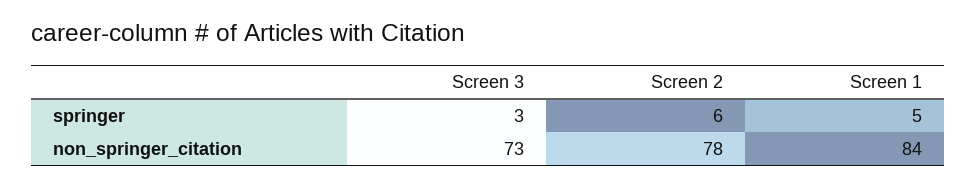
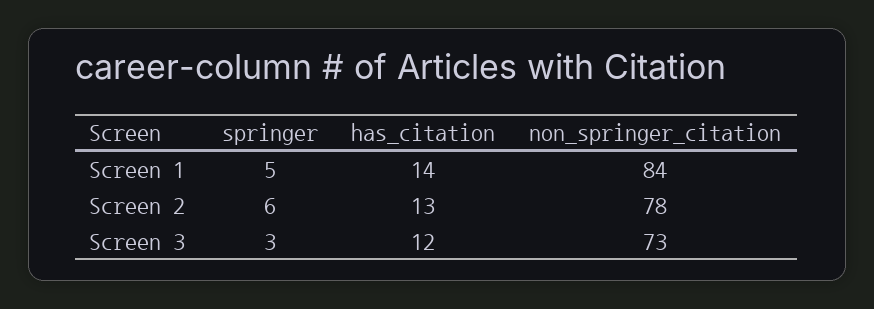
Screen 1, has_citation: none -> 14
Screen 2, has_citation: none -> 13
Screen 3, has_citation: none -> 12

